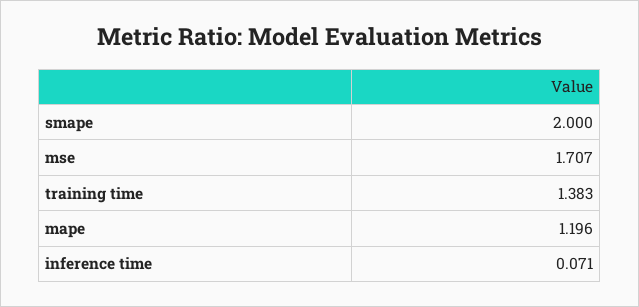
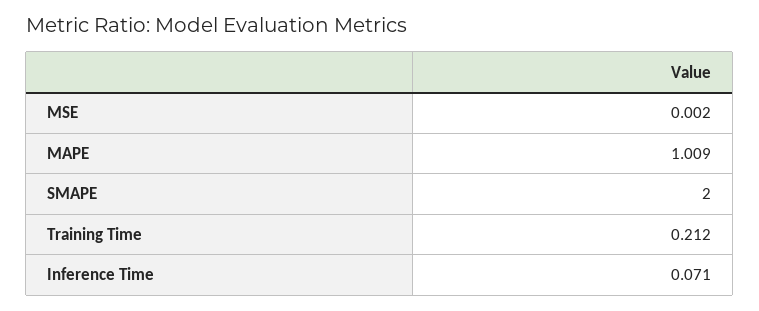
mse: 1.707 -> 0.002
training time: 1.383 -> 0.212
mape: 1.196 -> 1.009

